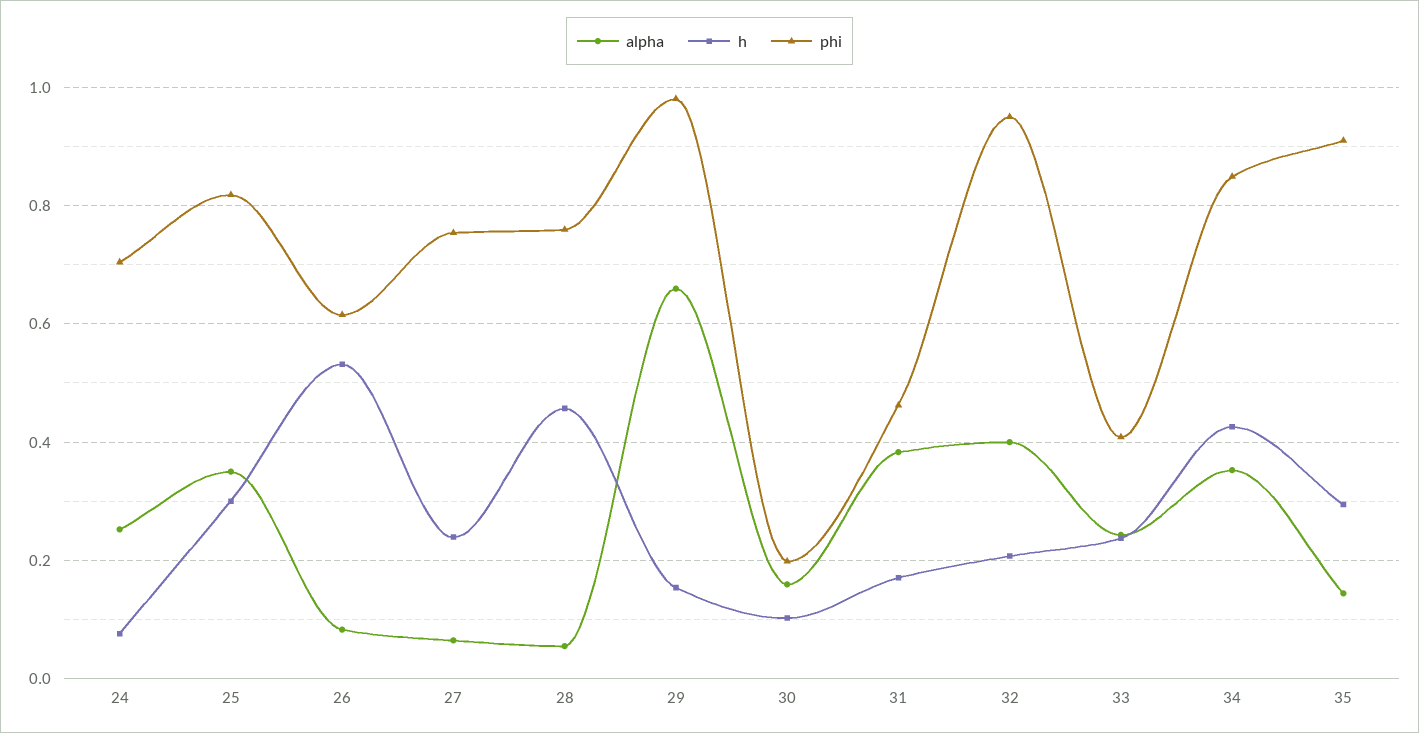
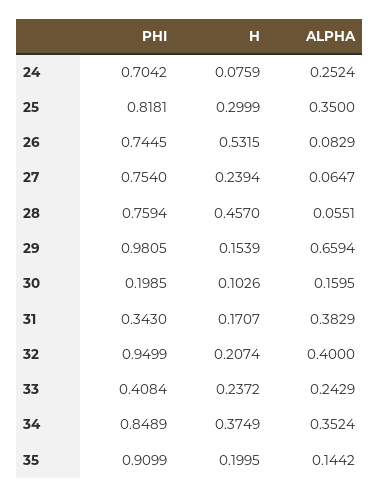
phi, 26: 0.62 -> 0.7445
phi, 31: 0.46 -> 0.343
h, 34: 0.42 -> 0.3749
h, 35: 0.3 -> 0.1995

